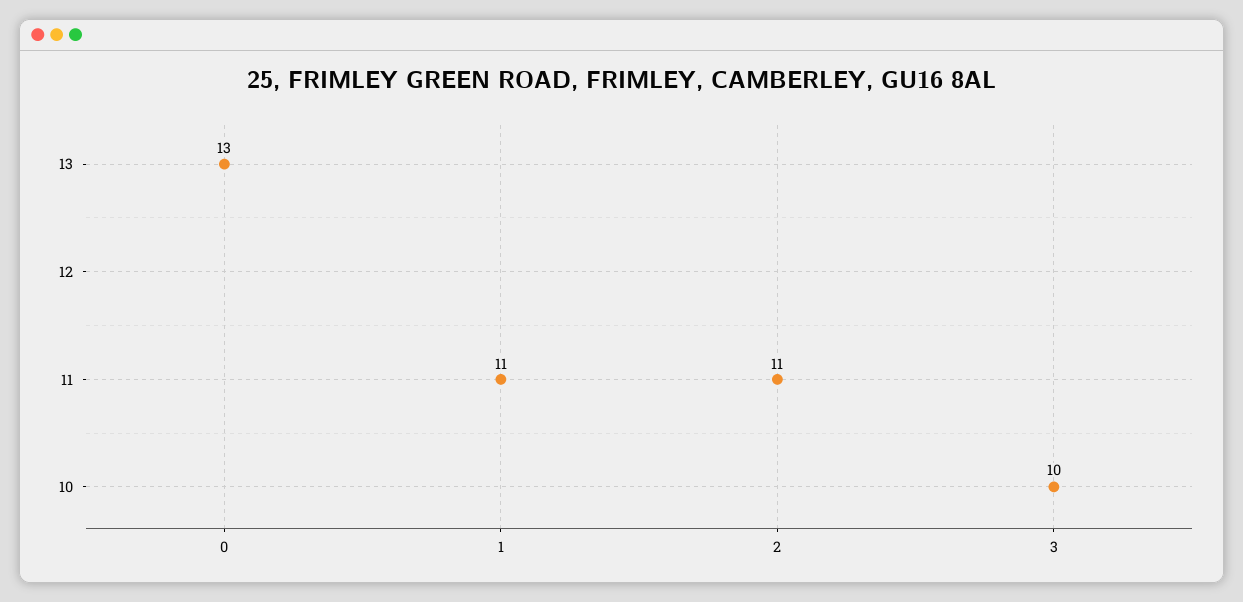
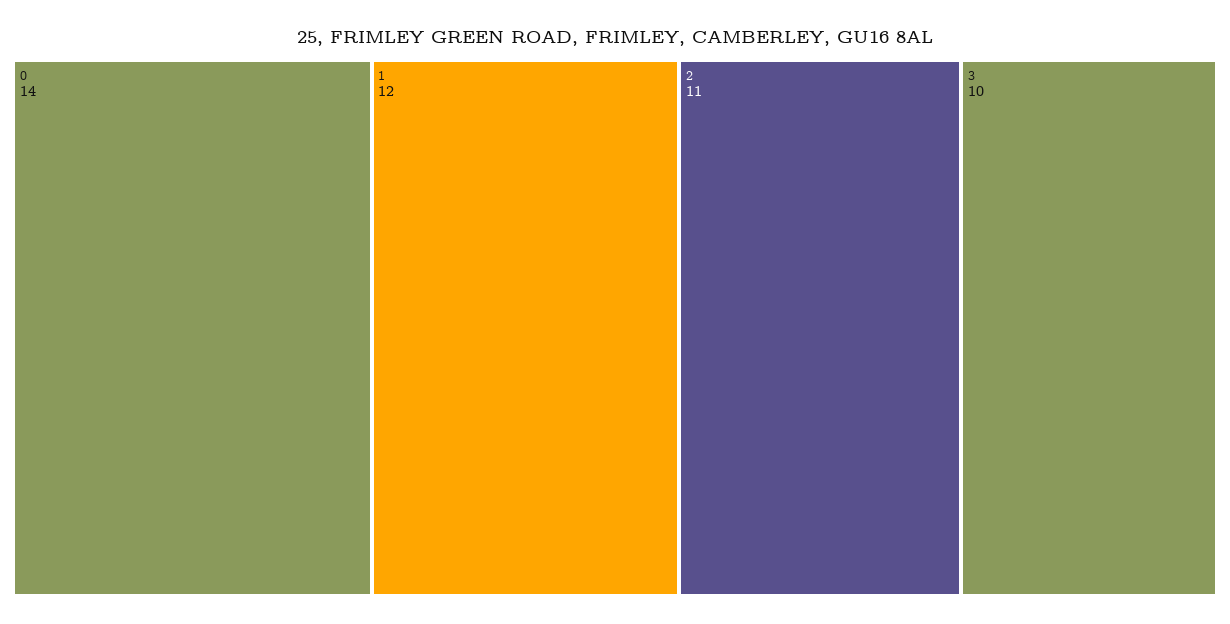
0: 13 -> 14
1: 11 -> 12

